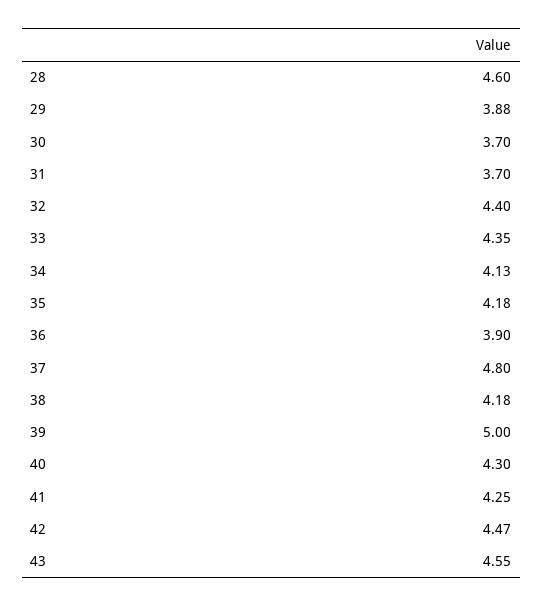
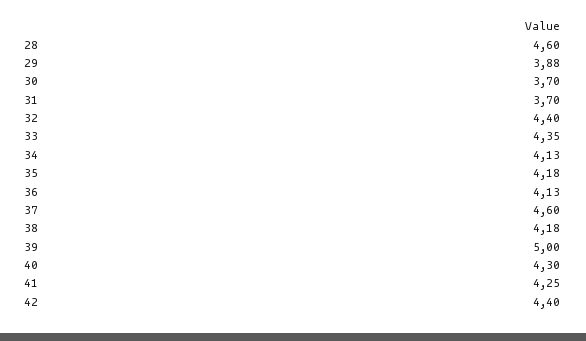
36: 3.9 -> 4.13
37: 4.8 -> 4.6
42: 4.47 -> 4.4
43: 4.55 -> none

